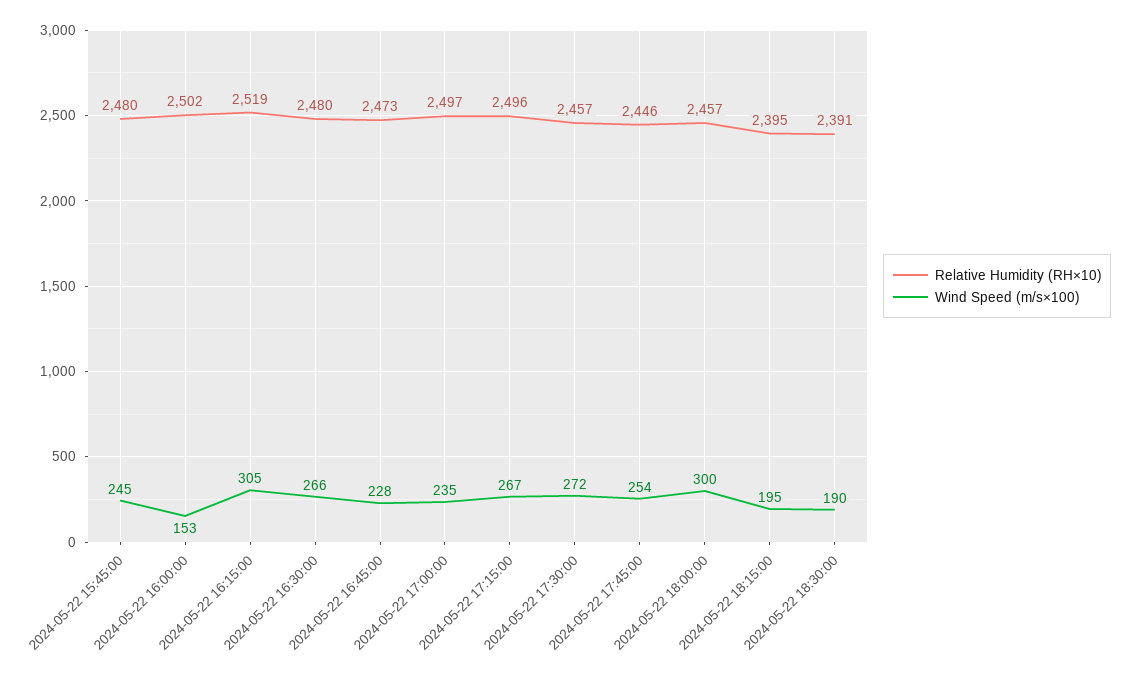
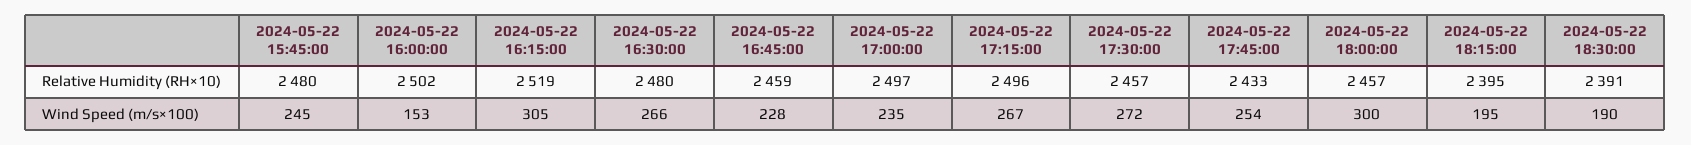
Relative Humidity (RH×10), 2024-05-22 16:45:00: 2473 -> 2459
Relative Humidity (RH×10), 2024-05-22 17:45:00: 2446 -> 2433

